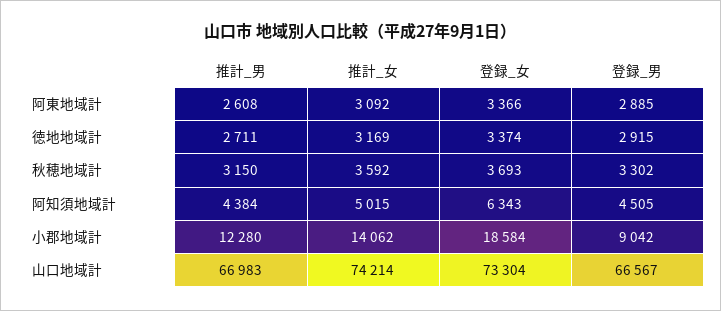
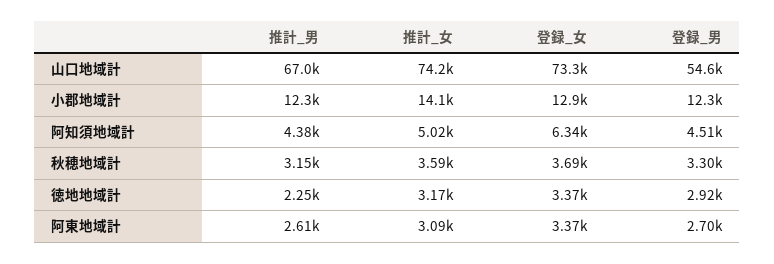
登録_男, 阿東地域計: 2885 -> 2700
推計_男, 徳地地域計: 2711 -> 2250
登録_女, 小郡地域計: 18584 -> 12900
登録_男, 小郡地域計: 9042 -> 12300
登録_男, 山口地域計: 66567 -> 54600

